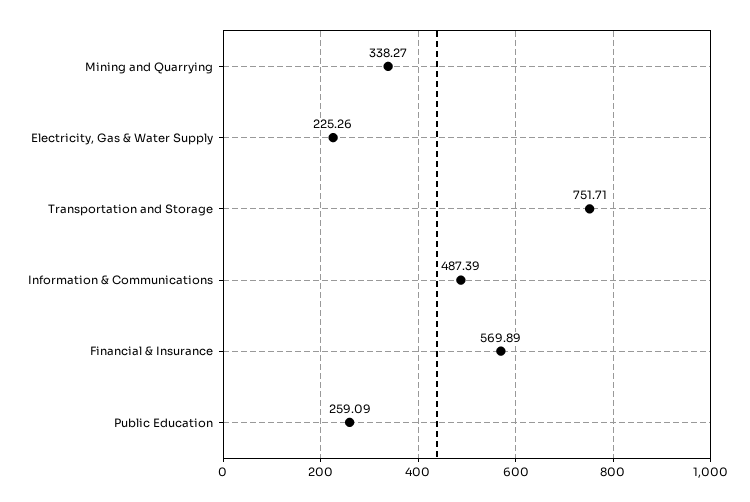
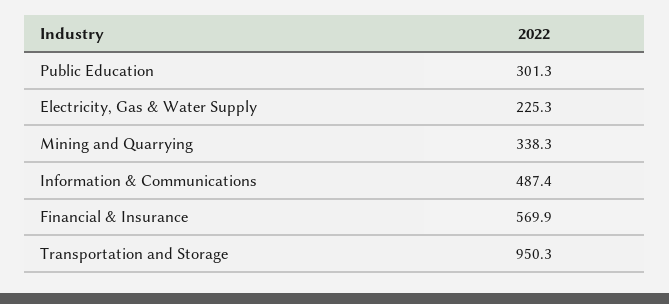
Transportation and Storage: 751.71 -> 950.3
Public Education: 259.09 -> 301.3

